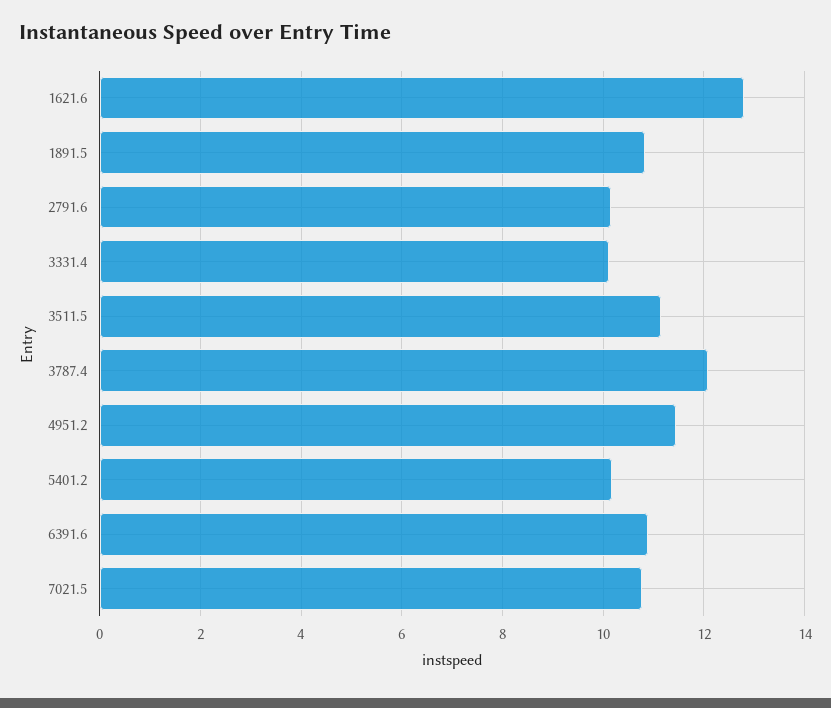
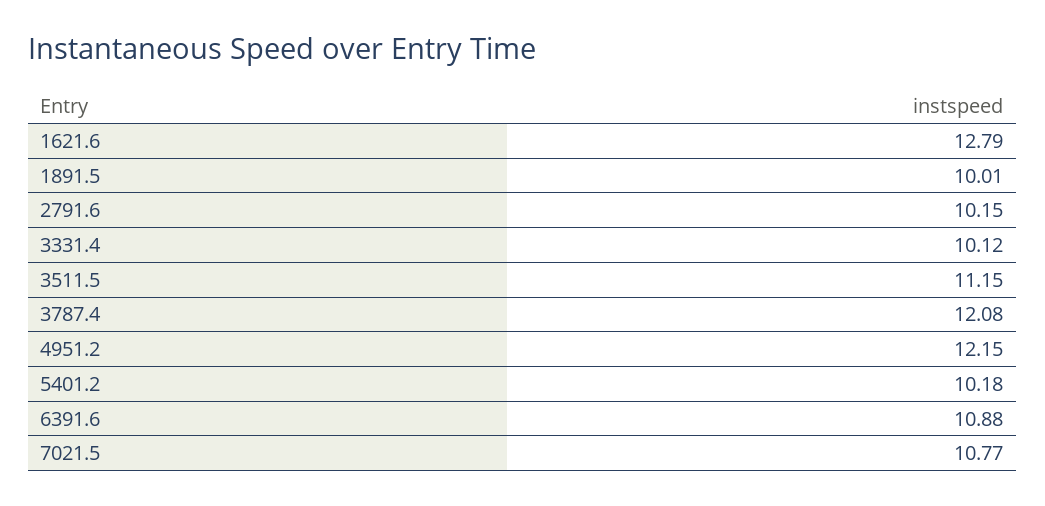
1891.5: 10.8 -> 10.01
4951.2: 11.4 -> 12.15

